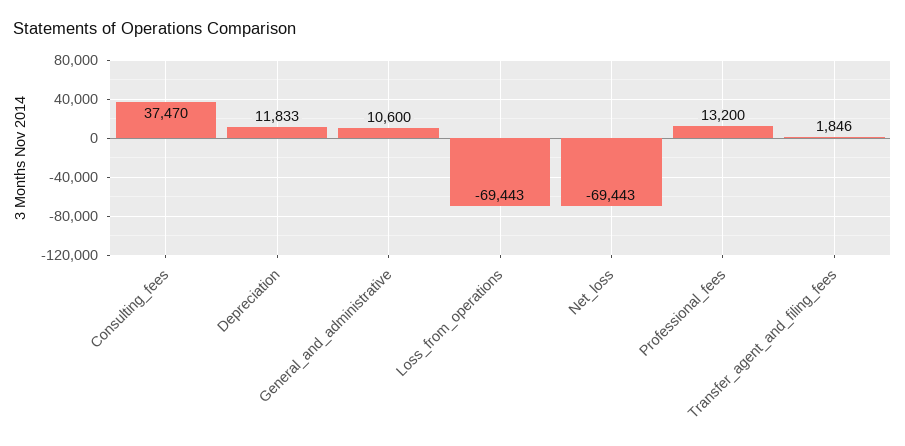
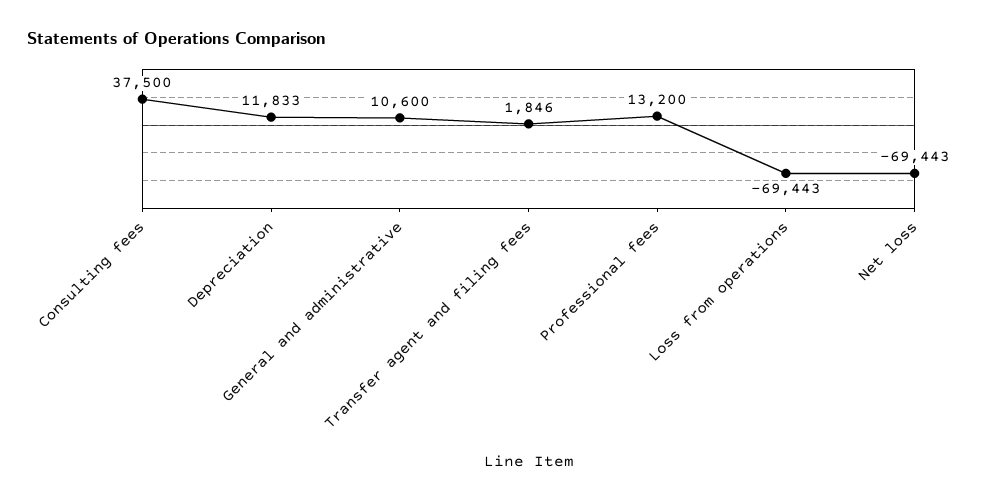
Consulting_fees: 37470 -> 37500

